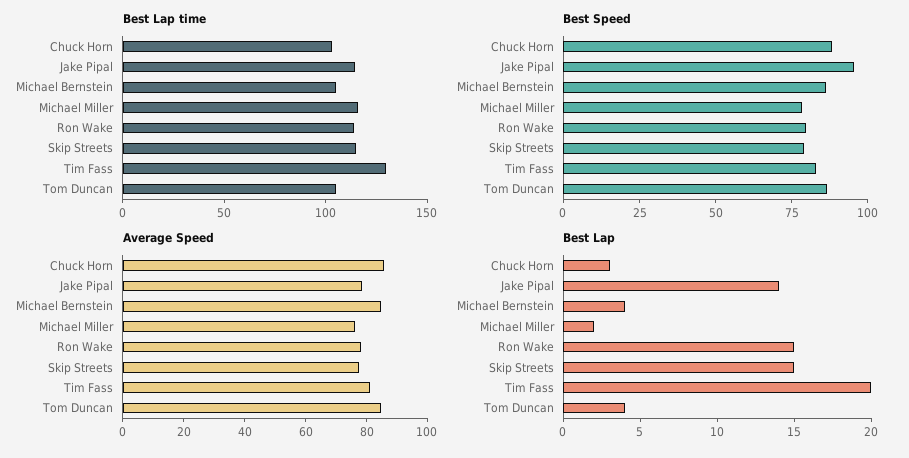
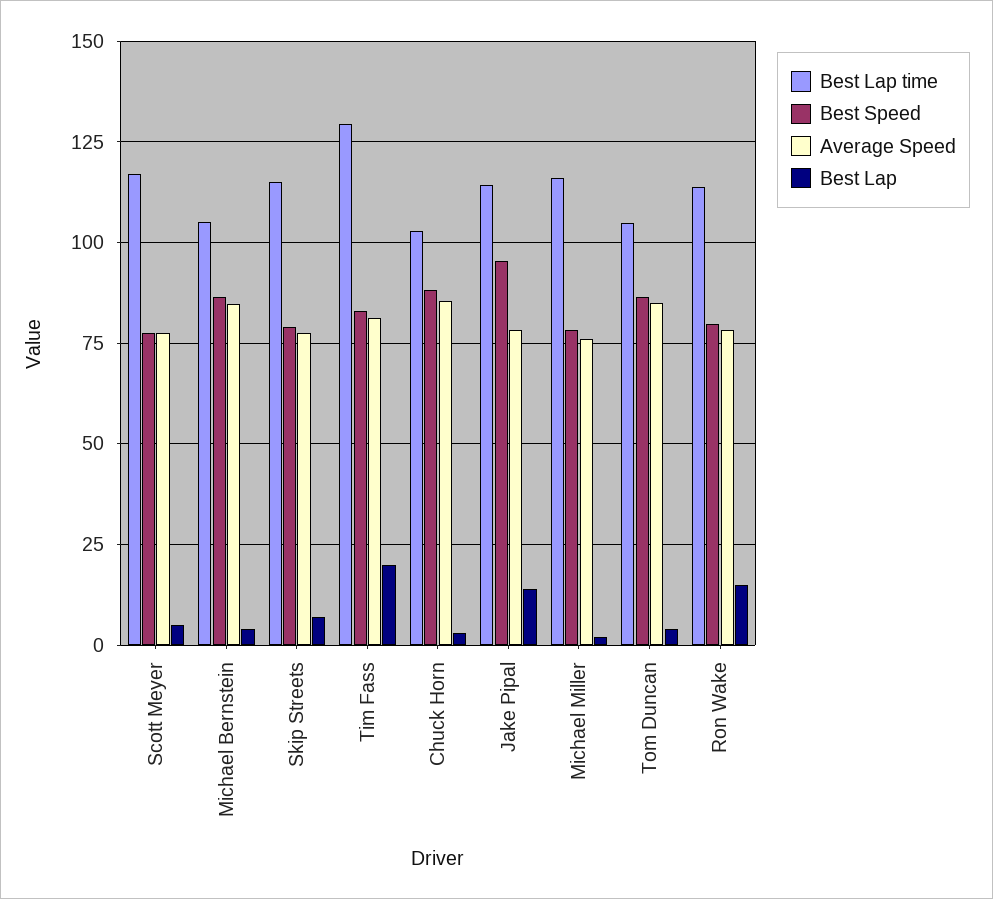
Best Lap, Skip Streets: 15 -> 7.5
Best Lap time, Scott Meyer: none -> 117.5
Best Speed, Scott Meyer: none -> 77.5
Average Speed, Scott Meyer: none -> 77.5
Best Lap, Scott Meyer: none -> 5

